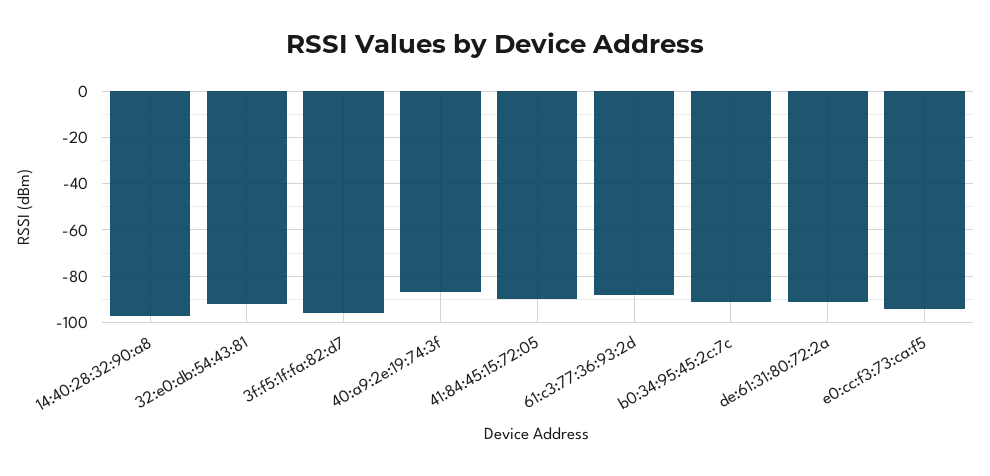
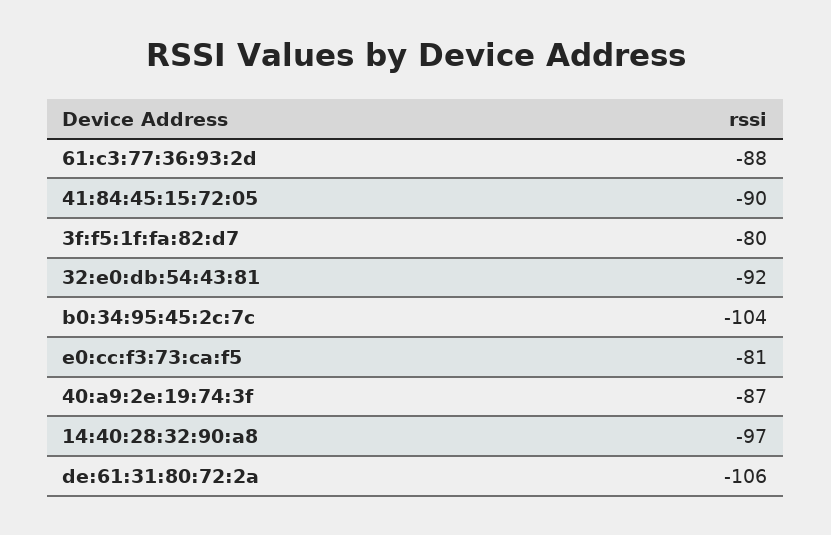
3f:f5:1f:fa:82:d7: -95 -> -80
b0:34:95:45:2c:7c: -90 -> -104
de:61:31:80:72:2a: -90 -> -106
e0:cc:f3:73:ca:f5: -95 -> -81

